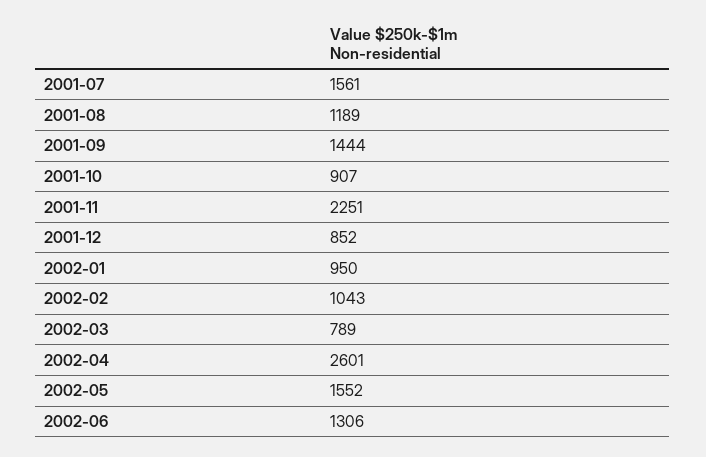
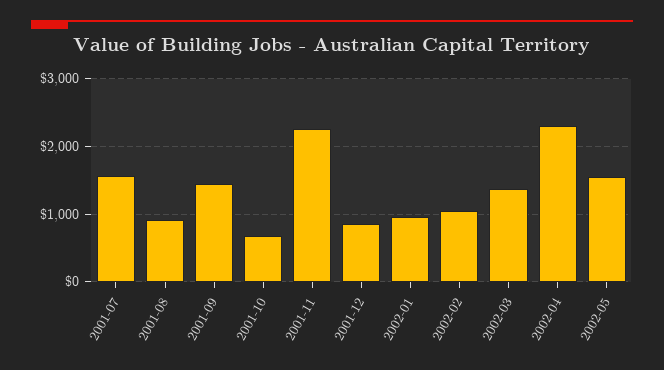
2001-08: 1189 -> 900
2001-10: 907 -> 700
2002-03: 789 -> 1400
2002-04: 2601 -> 2300
2002-06: 1306 -> none

